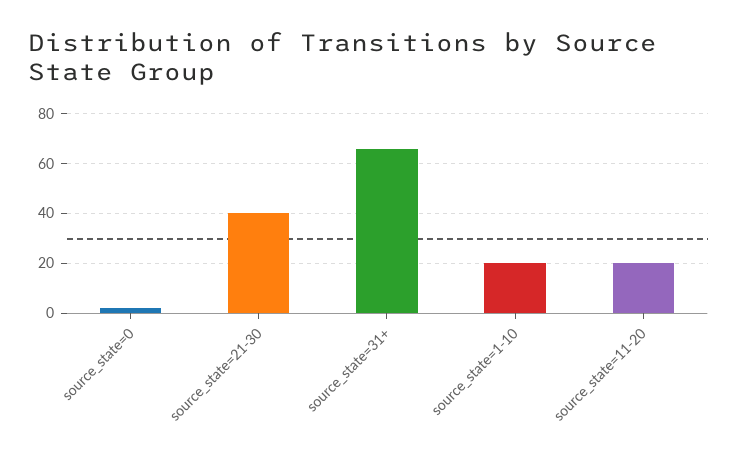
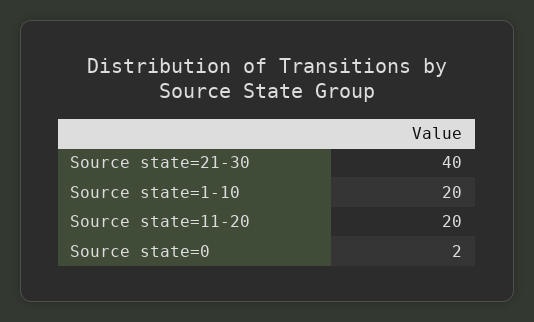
source_state=31+: 65 -> none

